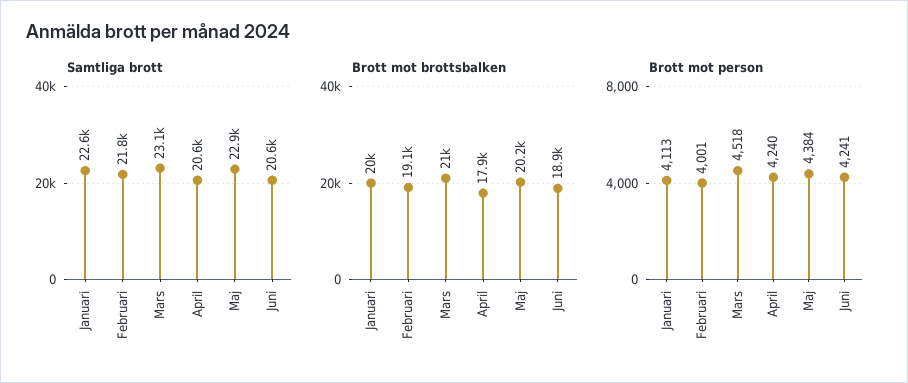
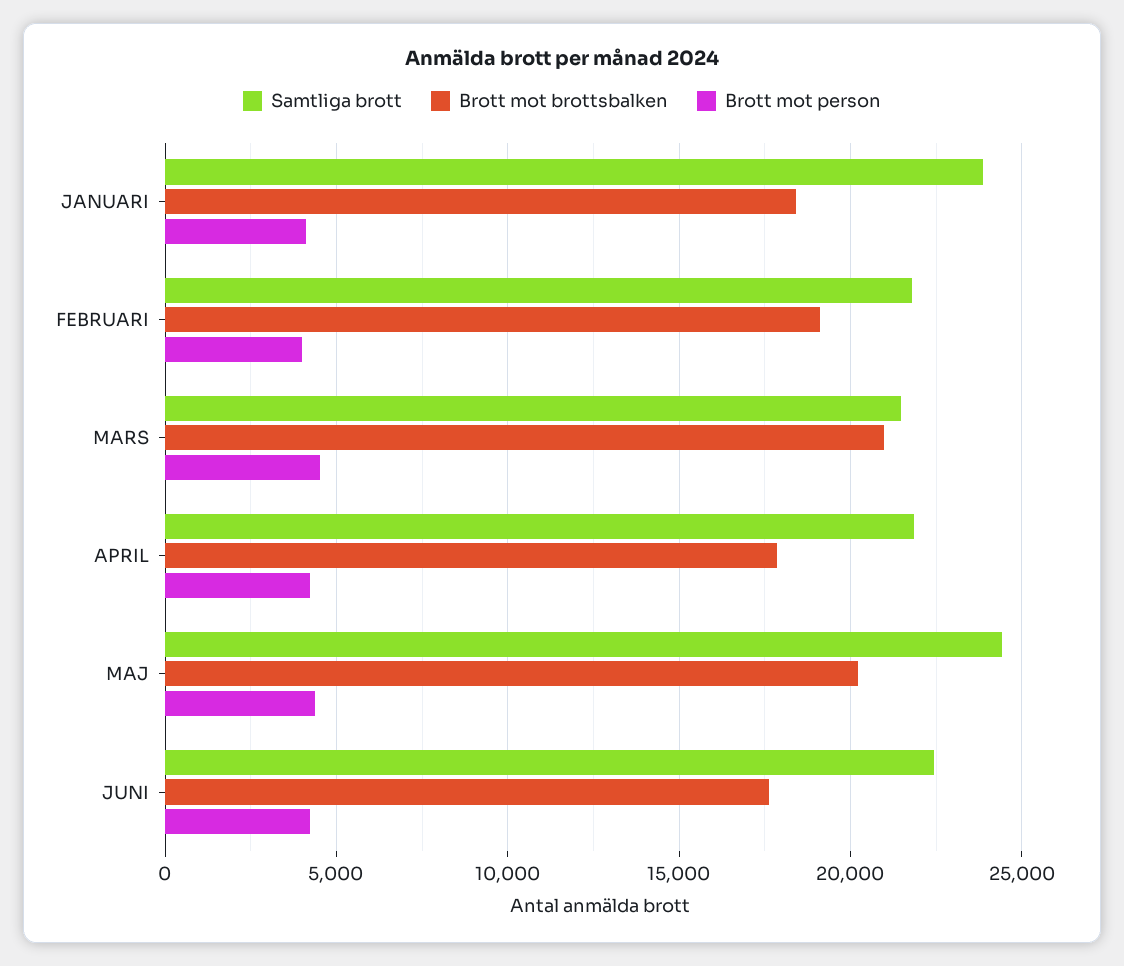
Samtliga brott, Januari: 22600 -> 24000
Samtliga brott, Mars: 23100 -> 21500
Samtliga brott, April: 20600 -> 22000
Samtliga brott, Maj: 22900 -> 24500
Samtliga brott, Juni: 20600 -> 22500
Brott mot brottsbalken, Januari: 20000 -> 18500
Brott mot brottsbalken, Juni: 18900 -> 17500

